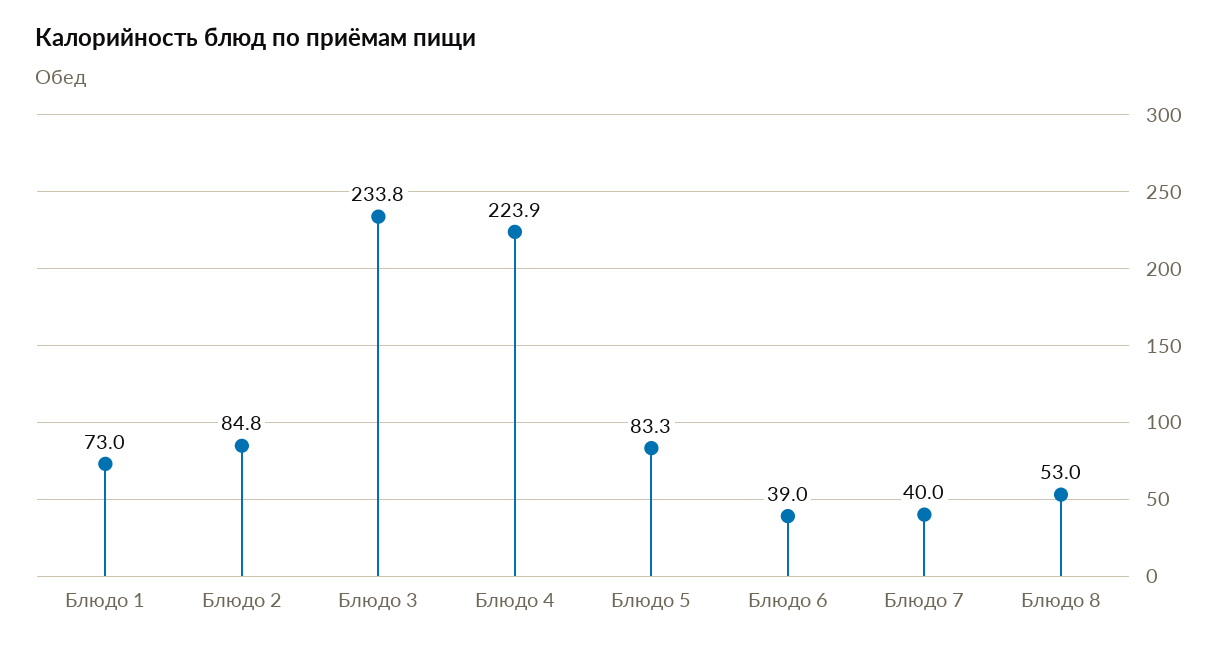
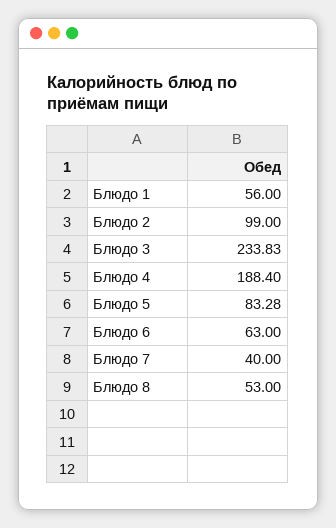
Блюдо 1: 73 -> 56
Блюдо 2: 84.8 -> 99
Блюдо 4: 223.9 -> 188.4
Блюдо 6: 39 -> 63

